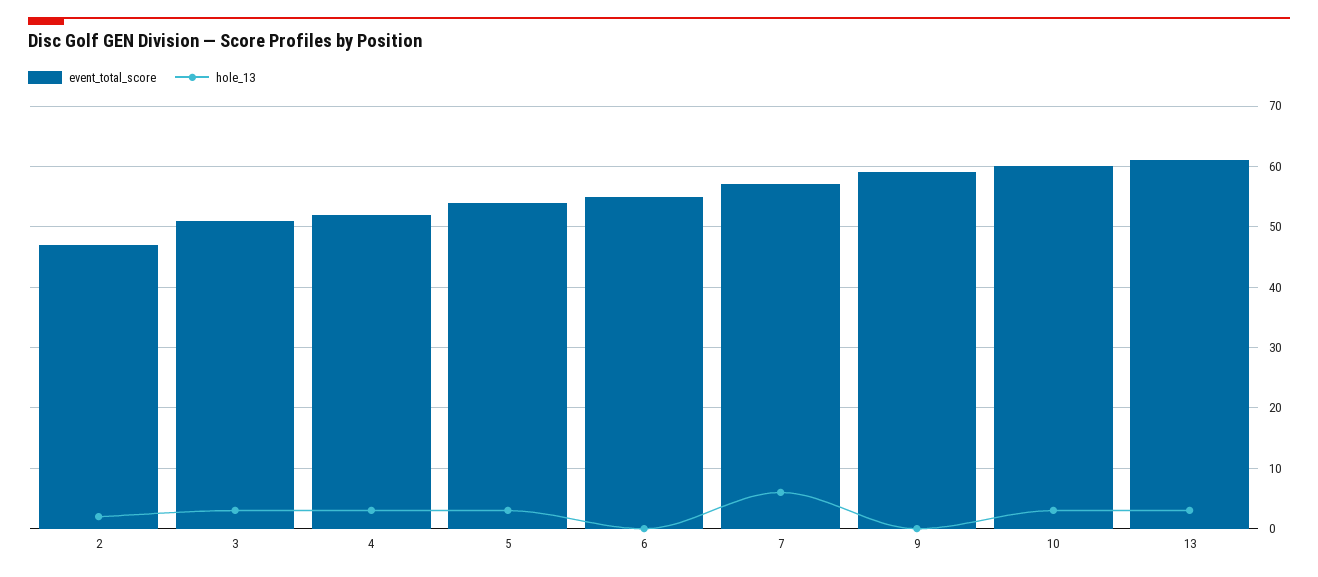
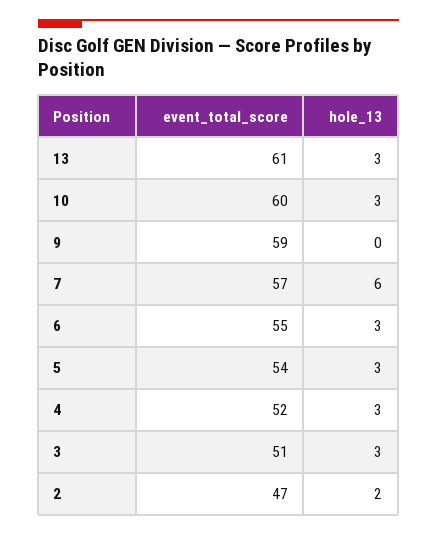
hole_13, 6: 0 -> 3

